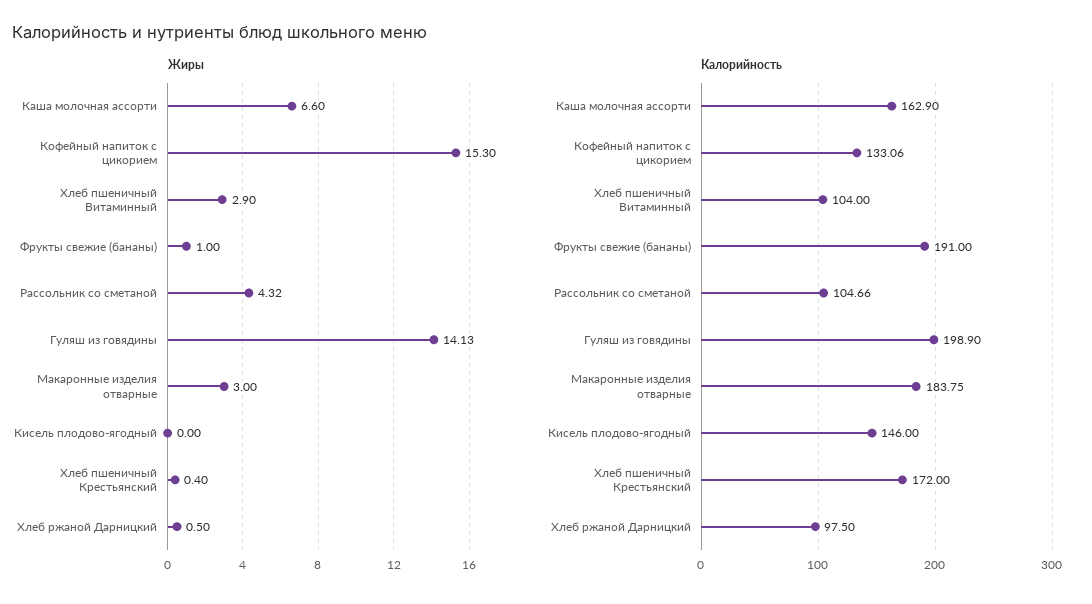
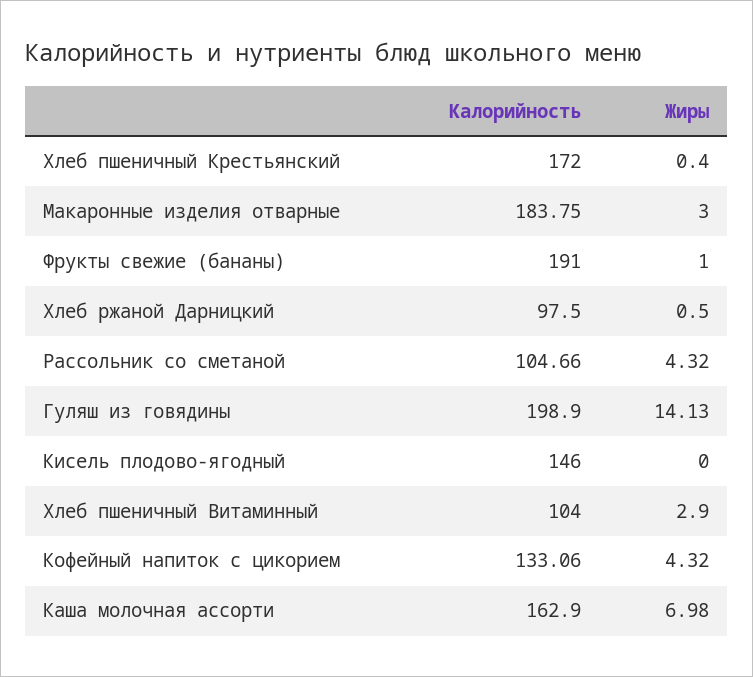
Жиры, Каша молочная ассорти: 6.6 -> 6.98
Жиры, Кофейный напиток с цикорием: 15.3 -> 4.32

